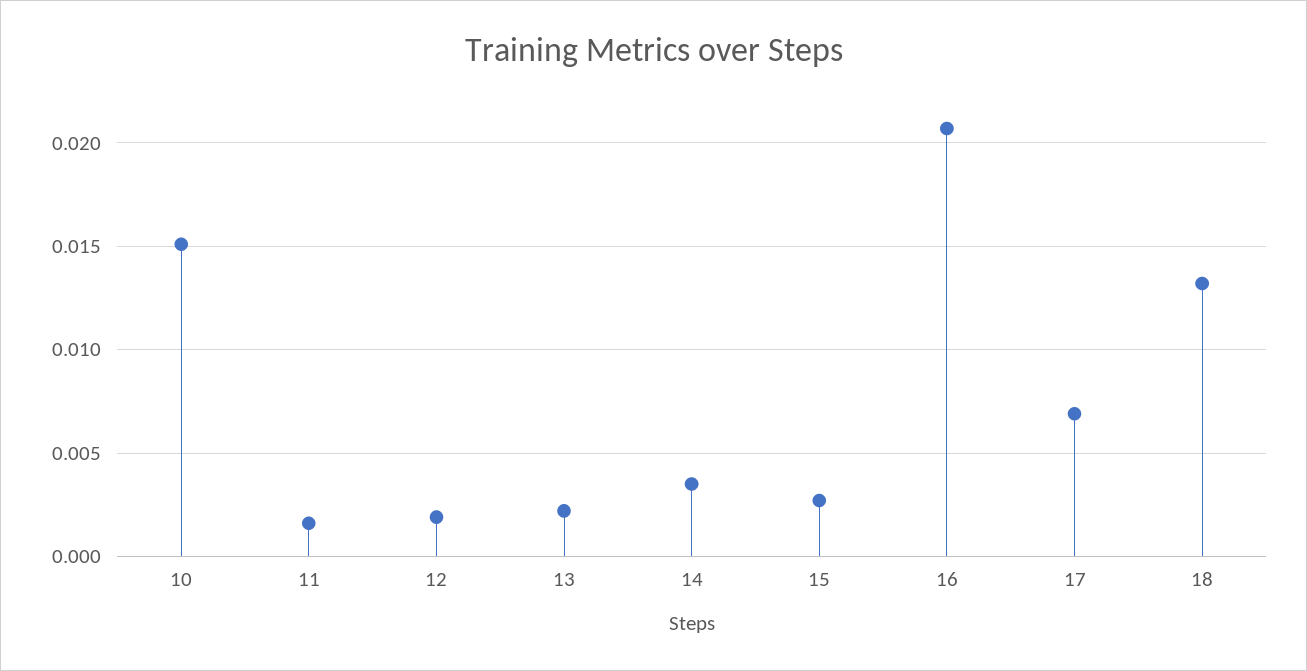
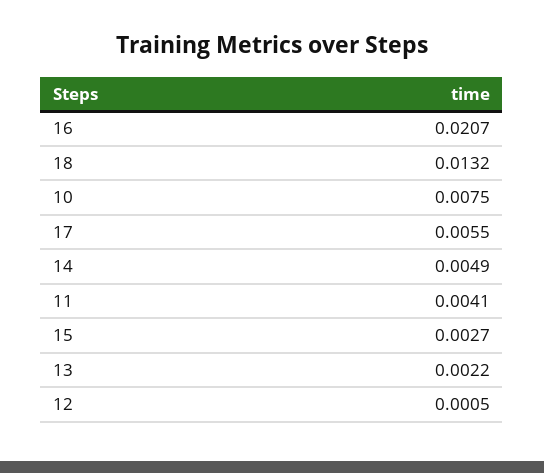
10: 0.015 -> 0.0075
11: 0.0015 -> 0.0041
12: 0.002 -> 0.0005
14: 0.0035 -> 0.0049
17: 0.007 -> 0.0055

